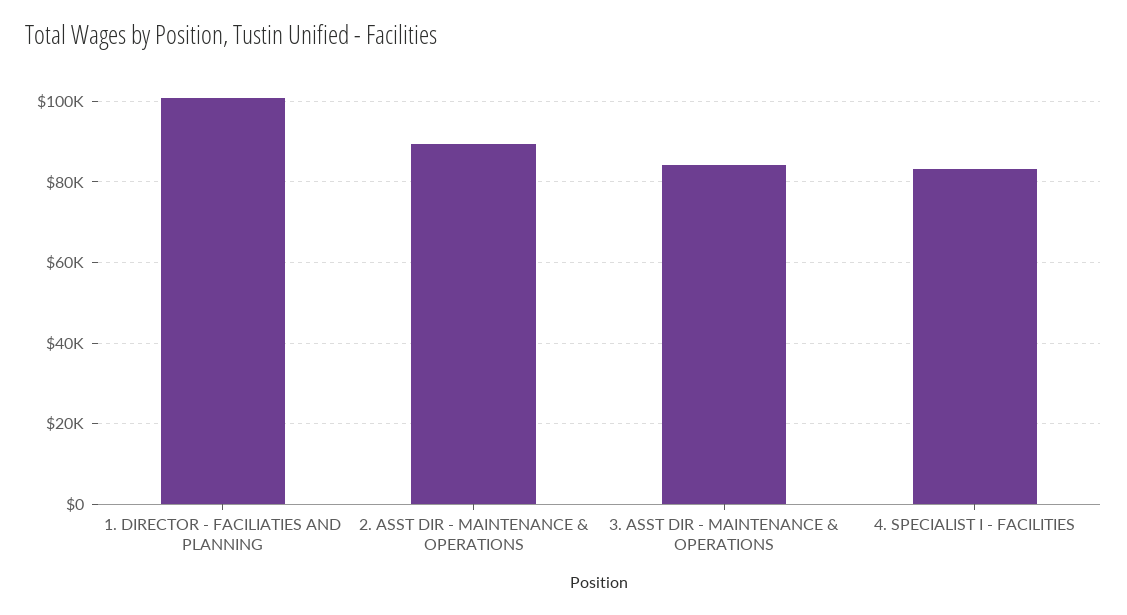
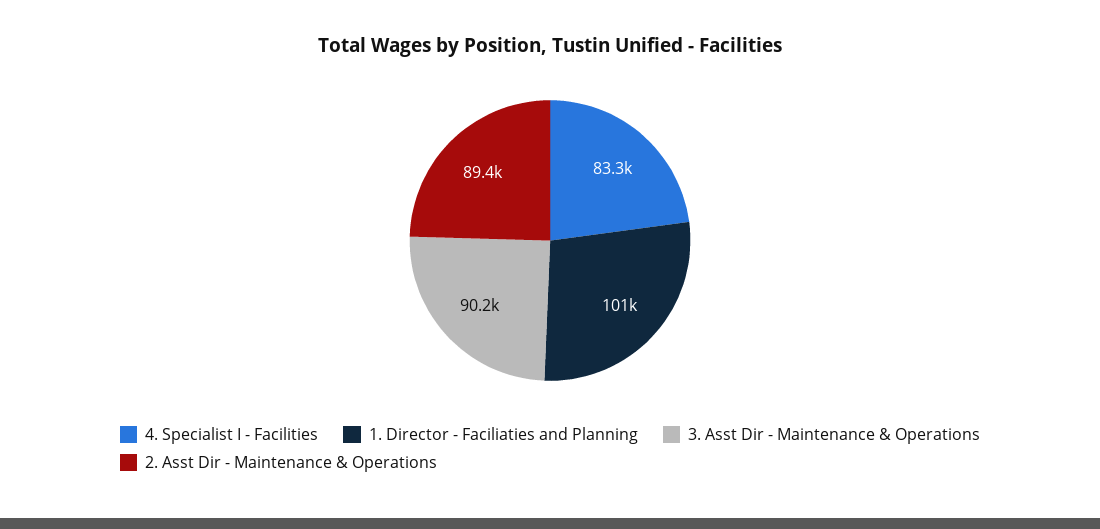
3. ASST DIR - MAINTENANCE & OPERATIONS: 84000 -> 90200

